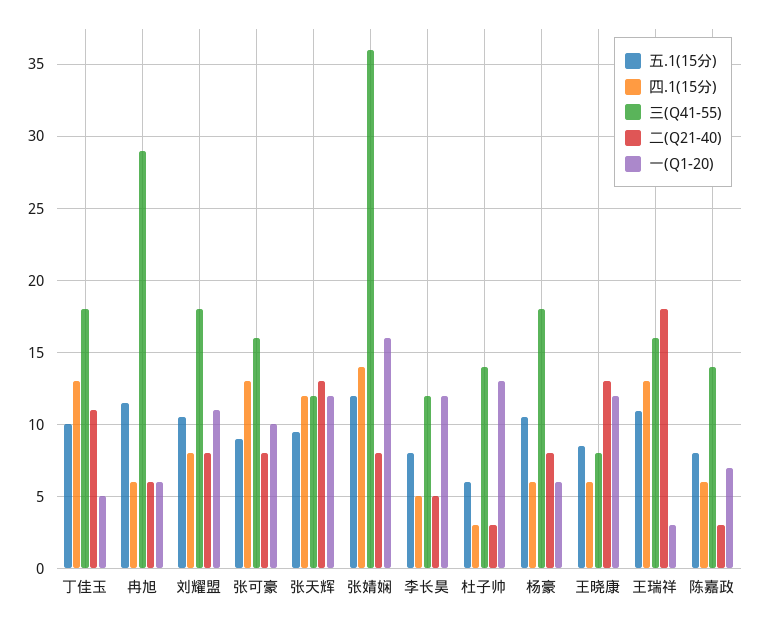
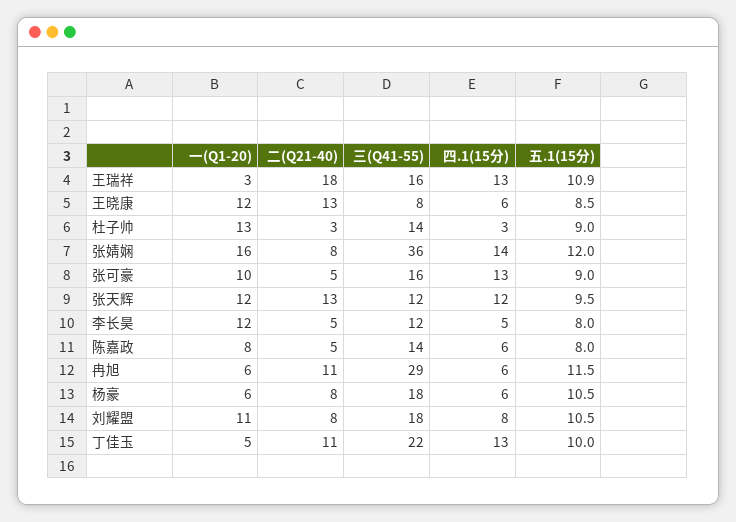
三(Q41-55), 丁佳玉: 18 -> 22
二(Q21-40), 冉旭: 6 -> 11
二(Q21-40), 张可豪: 8 -> 5
五.1(15分), 杜子帅: 6 -> 9
二(Q21-40), 陈嘉政: 3 -> 5
一(Q1-20), 陈嘉政: 7 -> 8

